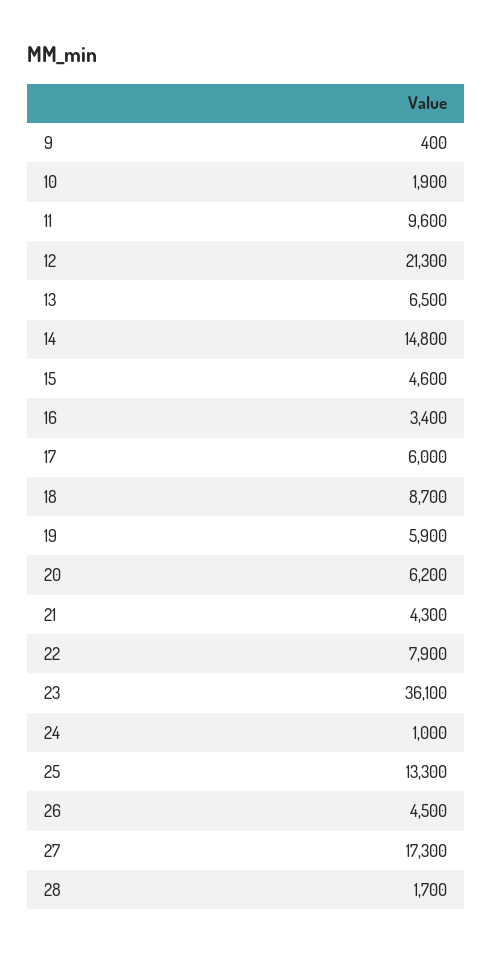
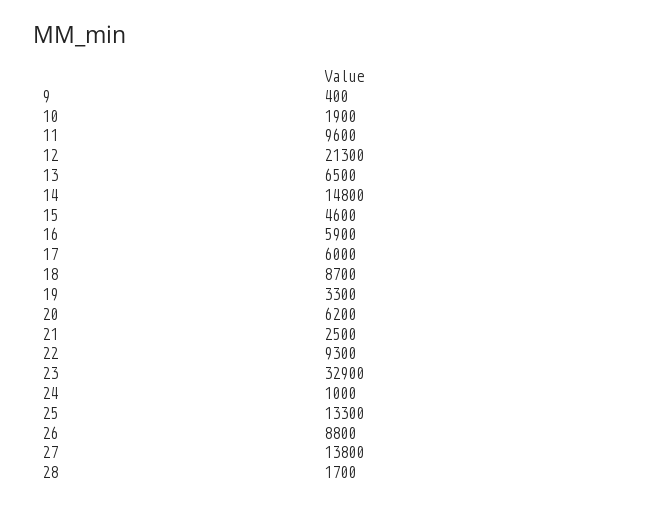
16: 3400 -> 5900
19: 5900 -> 3300
21: 4300 -> 2500
22: 7900 -> 9300
23: 36100 -> 32900
26: 4500 -> 8800
27: 17300 -> 13800

